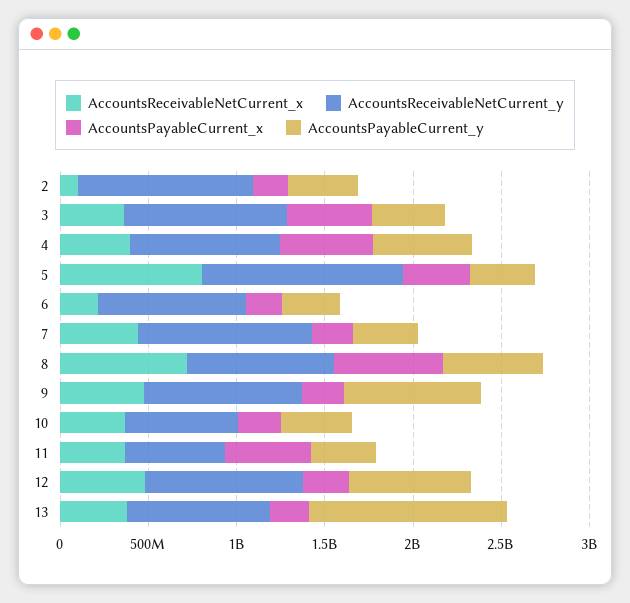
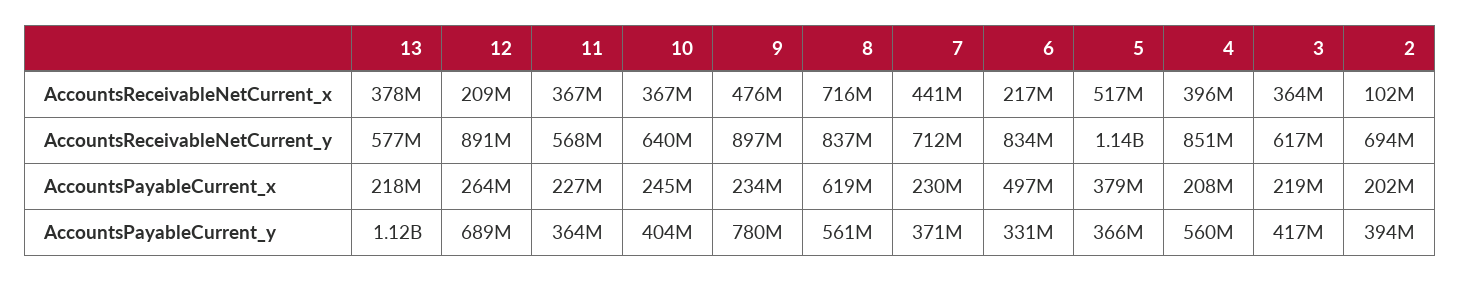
AccountsReceivableNetCurrent_y, 2: 1000000000 -> 694000000
AccountsReceivableNetCurrent_y, 3: 900000000 -> 617000000
AccountsPayableCurrent_x, 3: 500000000 -> 219000000
AccountsPayableCurrent_x, 4: 500000000 -> 208000000
AccountsReceivableNetCurrent_x, 5: 800000000 -> 517000000
AccountsPayableCurrent_x, 6: 200000000 -> 497000000
AccountsReceivableNetCurrent_y, 7: 1000000000 -> 712000000
AccountsPayableCurrent_x, 11: 500000000 -> 227000000
AccountsReceivableNetCurrent_x, 12: 500000000 -> 209000000
AccountsReceivableNetCurrent_y, 13: 800000000 -> 577000000

